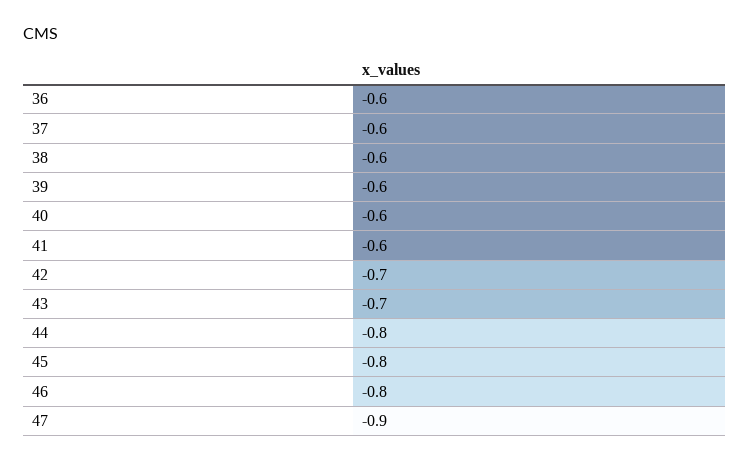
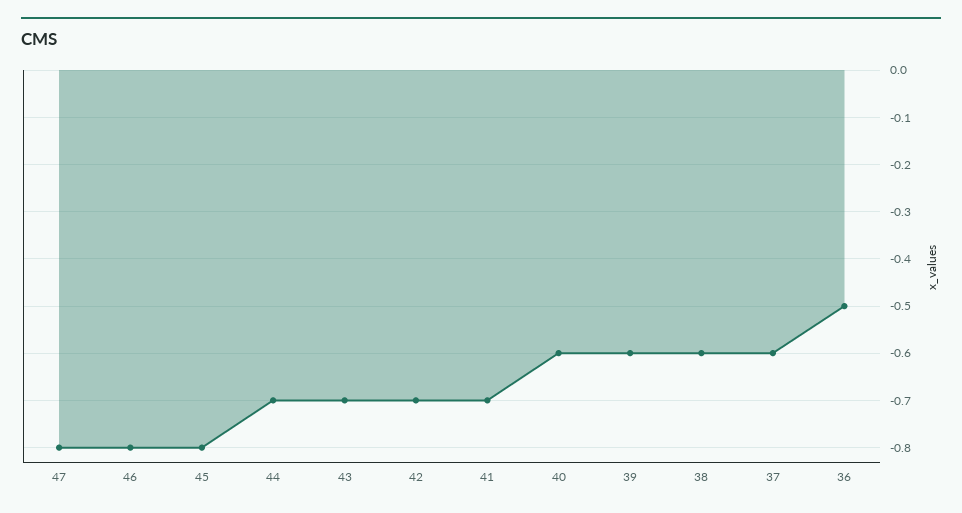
36: -0.6 -> -0.5
41: -0.6 -> -0.7
44: -0.8 -> -0.7
47: -0.9 -> -0.8

